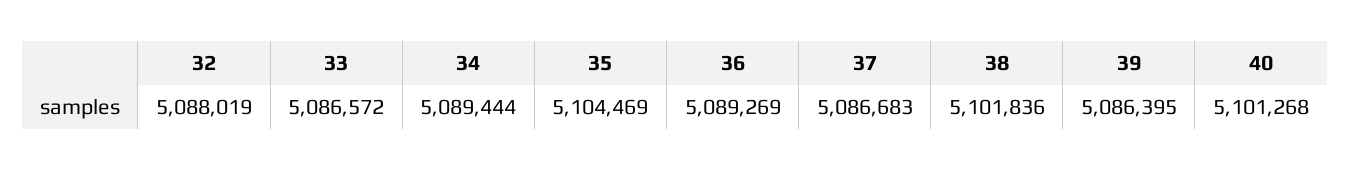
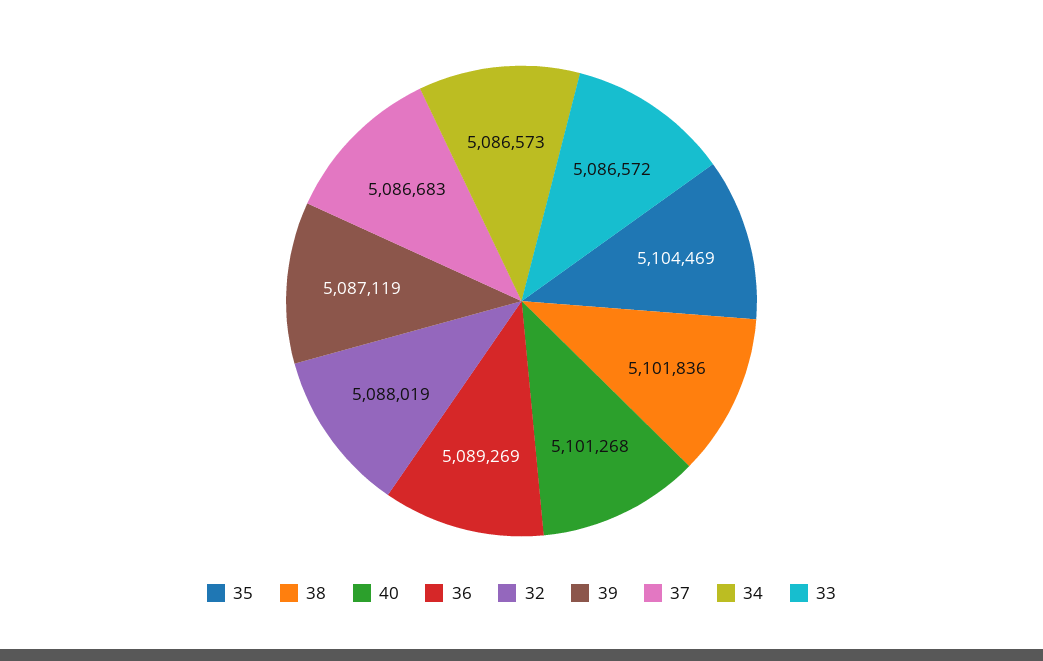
34: 5089444 -> 5086573
39: 5086395 -> 5087119

